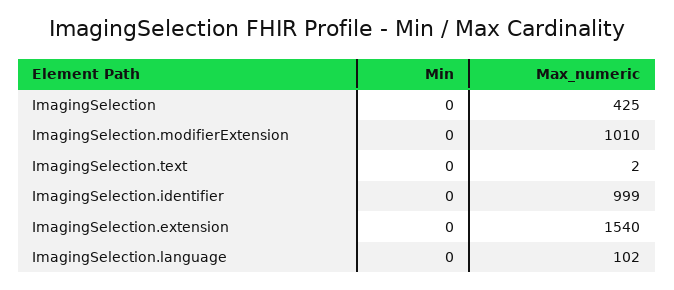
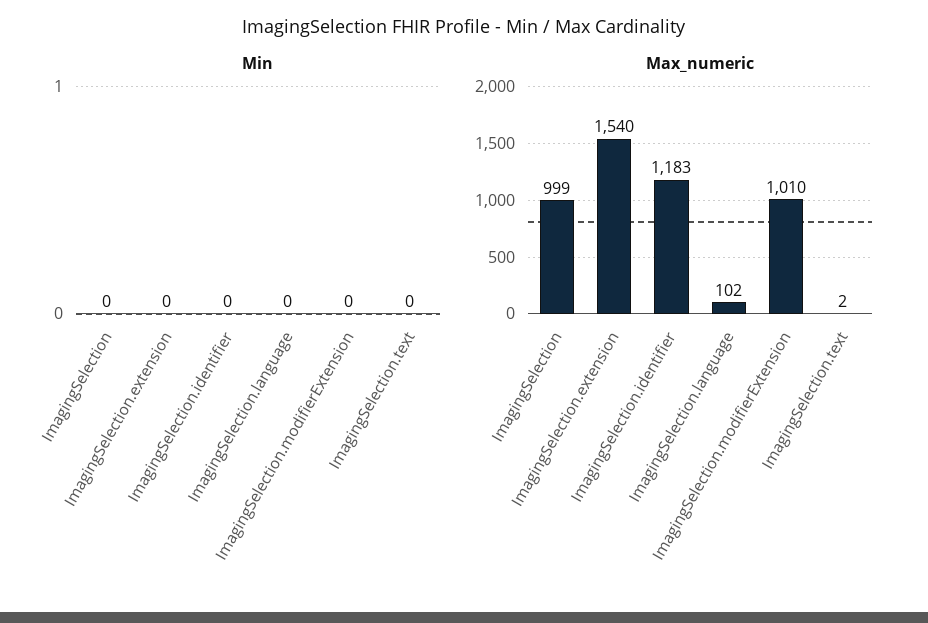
Max_numeric, ImagingSelection: 425 -> 999
Max_numeric, ImagingSelection.identifier: 999 -> 1183

